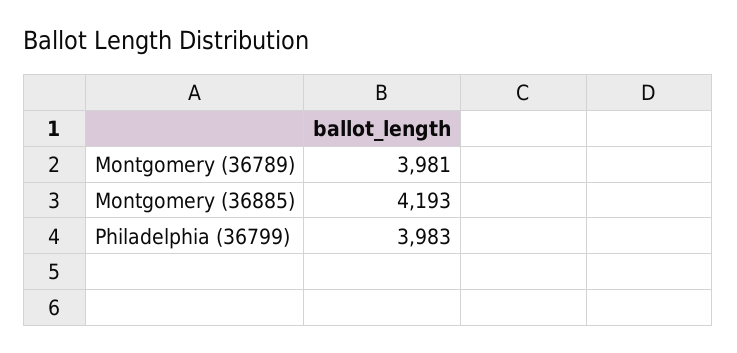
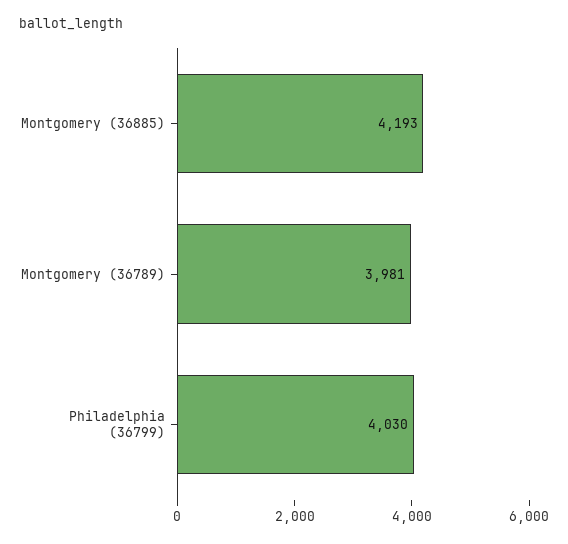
Philadelphia (36799): 3983 -> 4030

